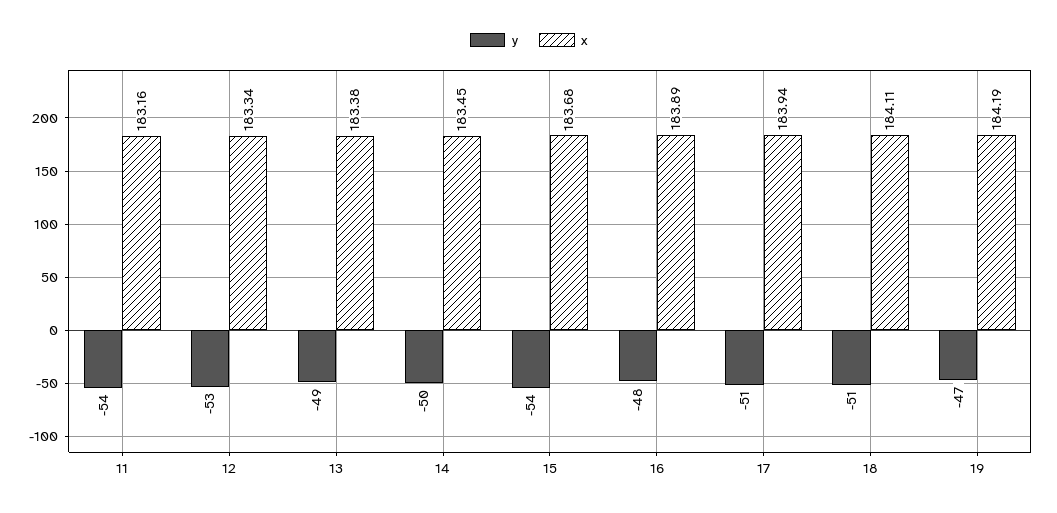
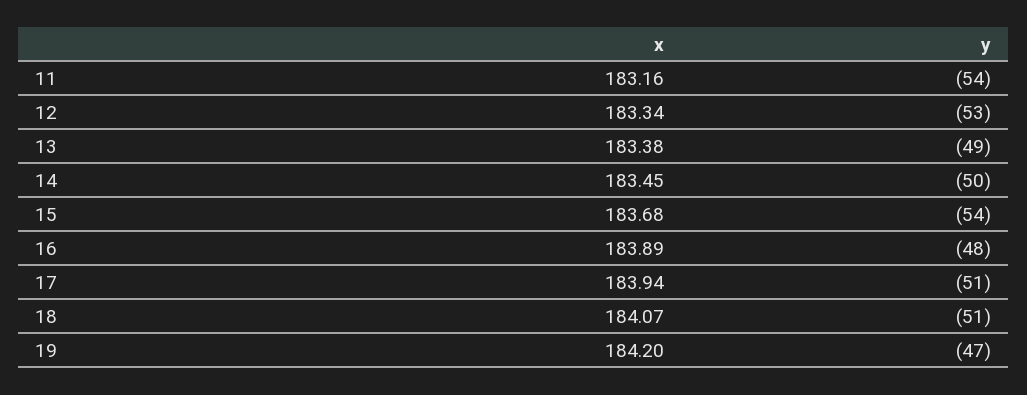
x, 18: 184.11 -> 184.07
x, 19: 184.19 -> 184.2

